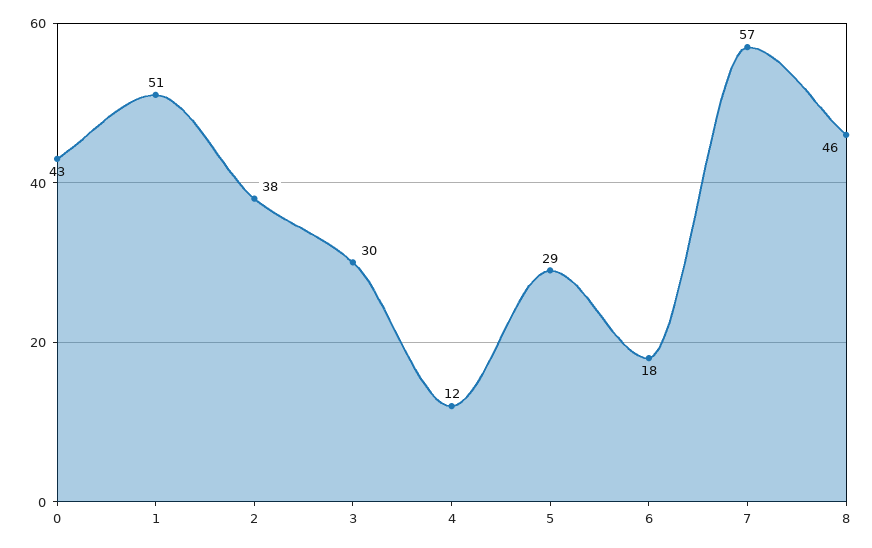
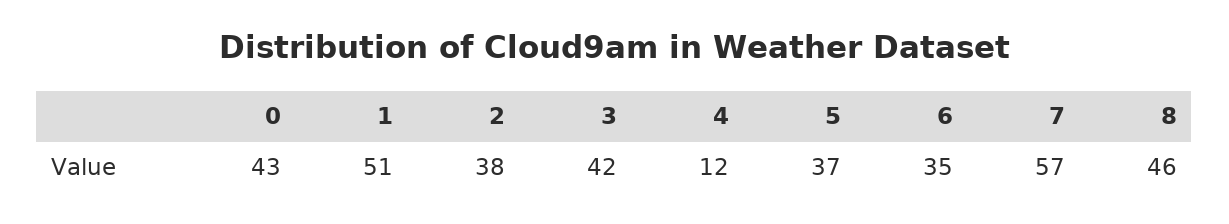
3: 30 -> 42
5: 29 -> 37
6: 18 -> 35

